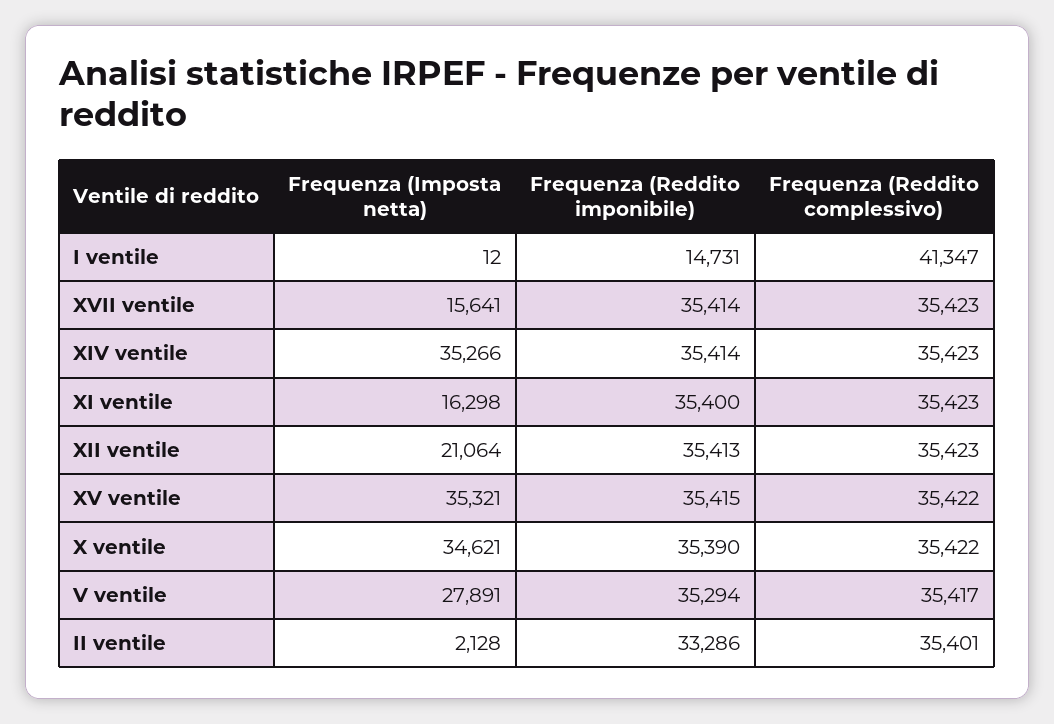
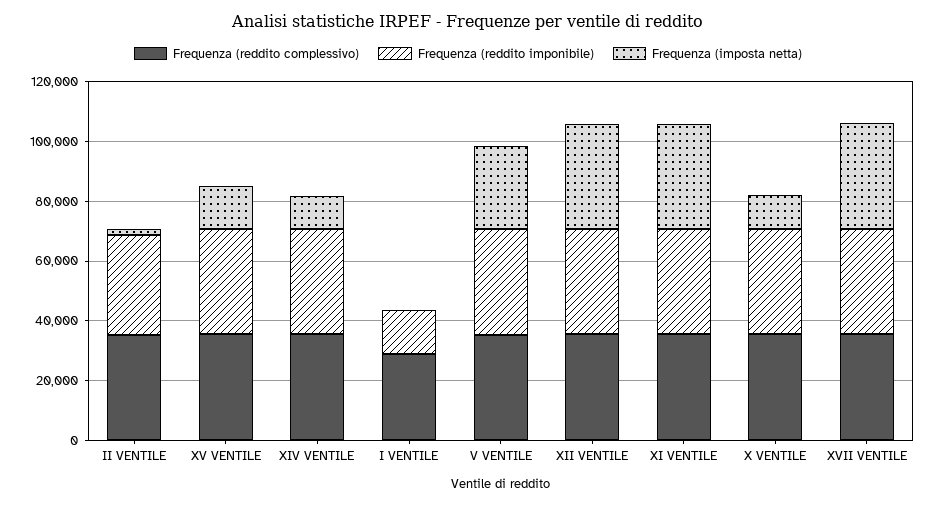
Frequenza (Reddito complessivo), I ventile: 41347 -> 30000
Frequenza (Imposta netta), XVII ventile: 15641 -> 35000
Frequenza (Imposta netta), XIV ventile: 35266 -> 10000
Frequenza (Imposta netta), XI ventile: 16298 -> 35000
Frequenza (Imposta netta), XII ventile: 21064 -> 35000
Frequenza (Imposta netta), XV ventile: 35321 -> 15000
Frequenza (Imposta netta), X ventile: 34621 -> 10000

